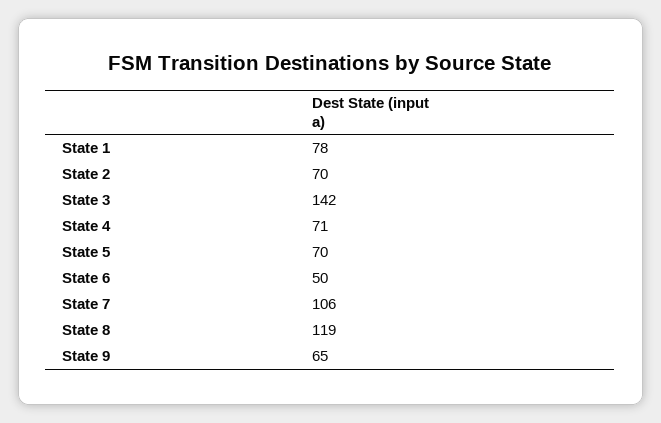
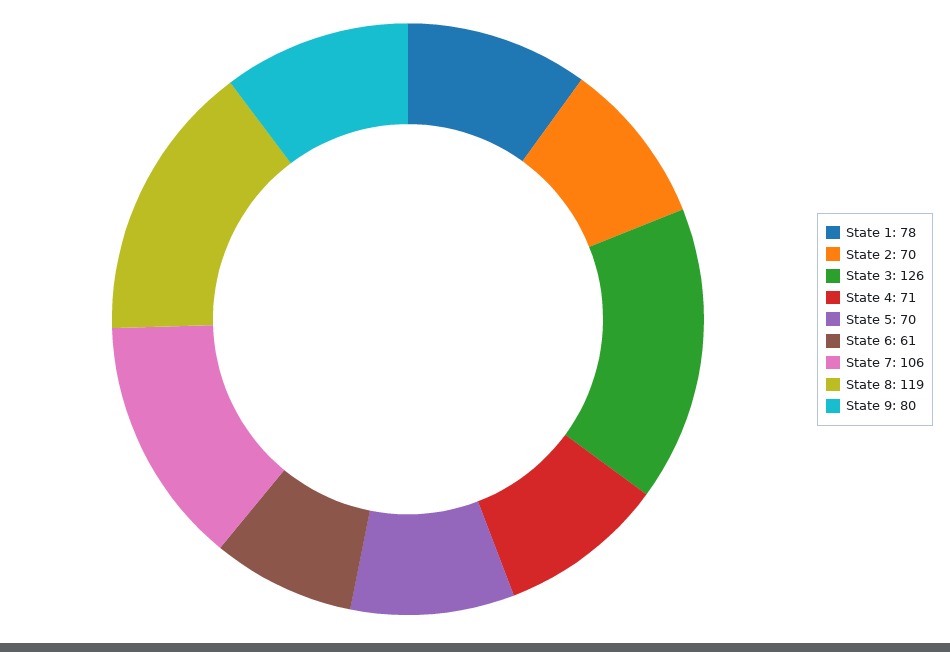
State 3: 142 -> 126
State 6: 50 -> 61
State 9: 65 -> 80

